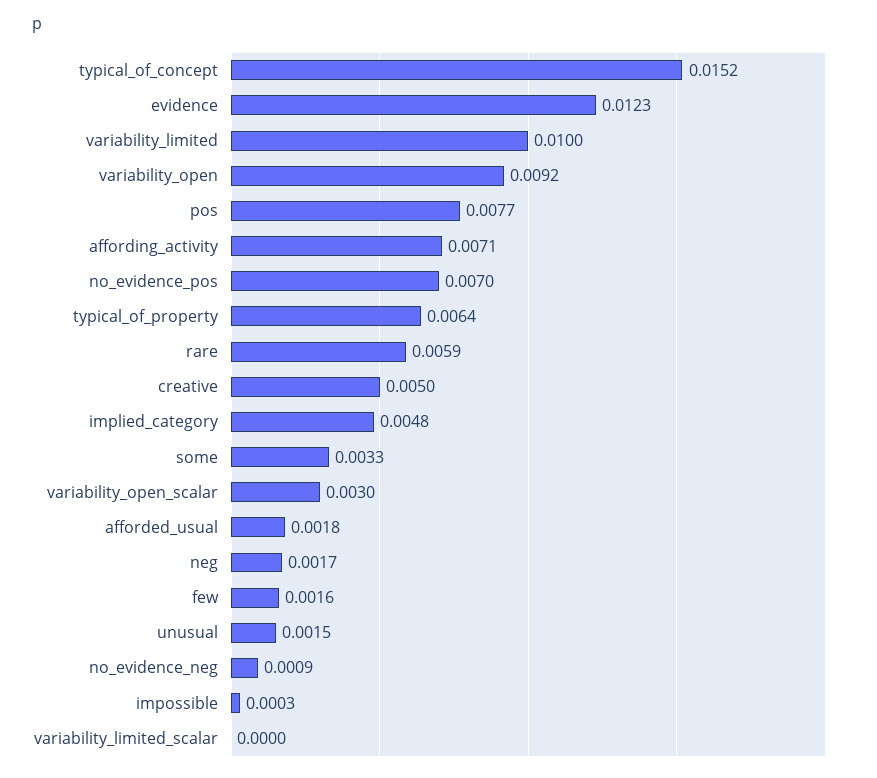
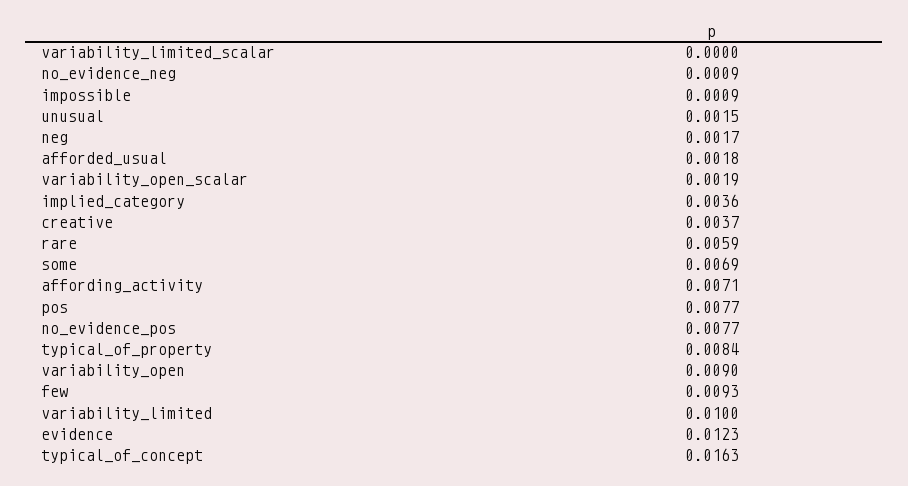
typical_of_concept: 0.0152 -> 0.0163
variability_open: 0.0092 -> 0.009
no_evidence_pos: 0.007 -> 0.0077
typical_of_property: 0.0064 -> 0.0084
creative: 0.005 -> 0.0037
implied_category: 0.0048 -> 0.0036
some: 0.0033 -> 0.0069
variability_open_scalar: 0.003 -> 0.0019
few: 0.0016 -> 0.0093
impossible: 0.0003 -> 0.0009

